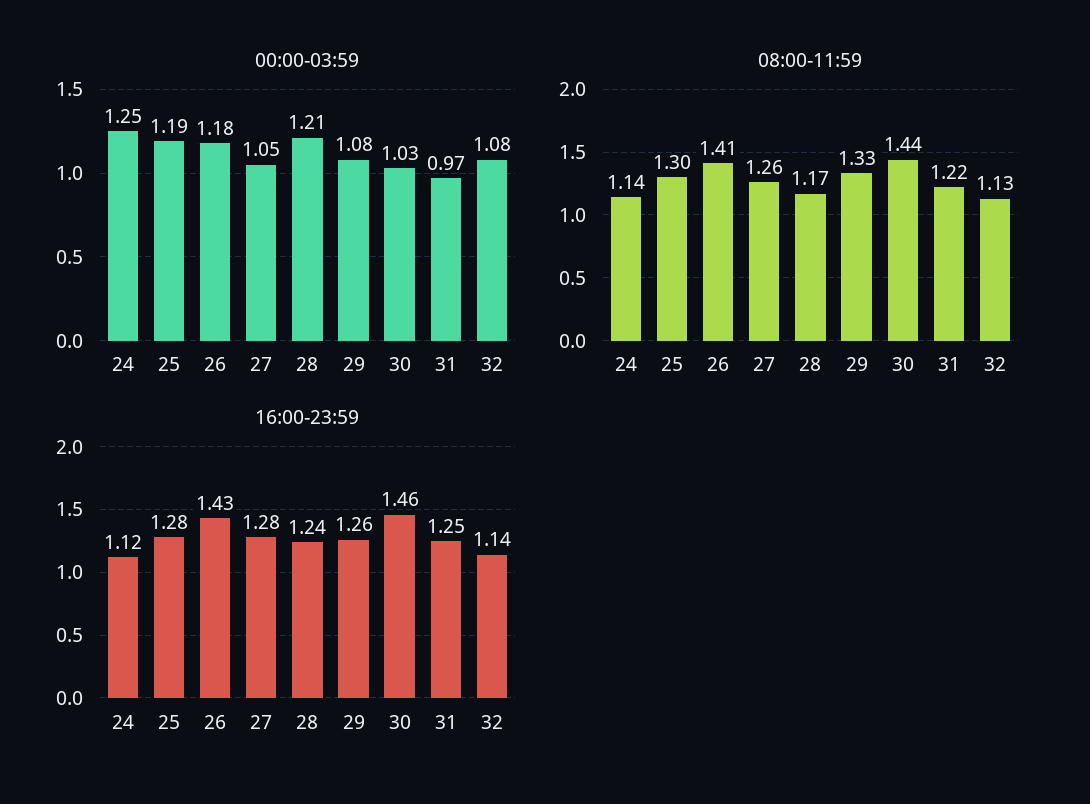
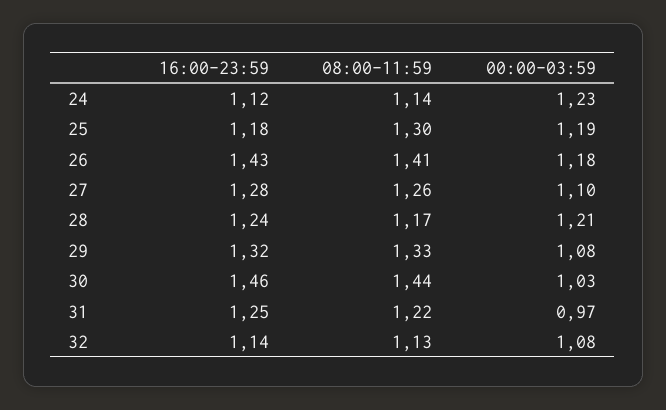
00:00-03:59, 24: 1.25 -> 1.23
00:00-03:59, 27: 1.05 -> 1.1
16:00-23:59, 25: 1.28 -> 1.18
16:00-23:59, 29: 1.26 -> 1.32

